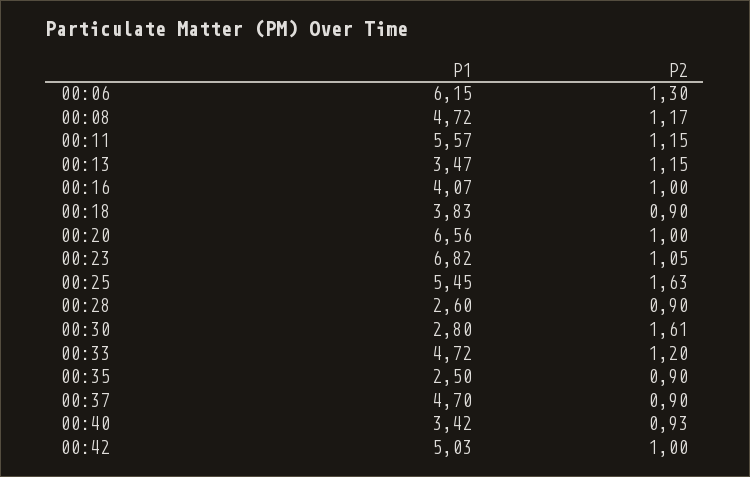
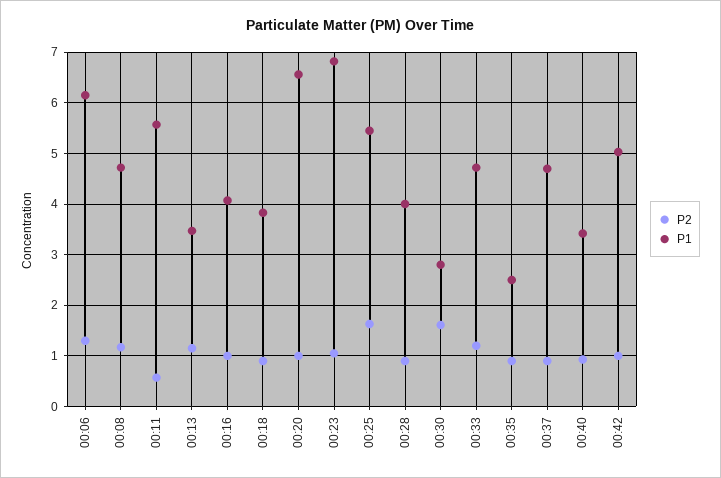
P2, 00:11: 1.15 -> 0.6
P1, 00:28: 2.6 -> 4

